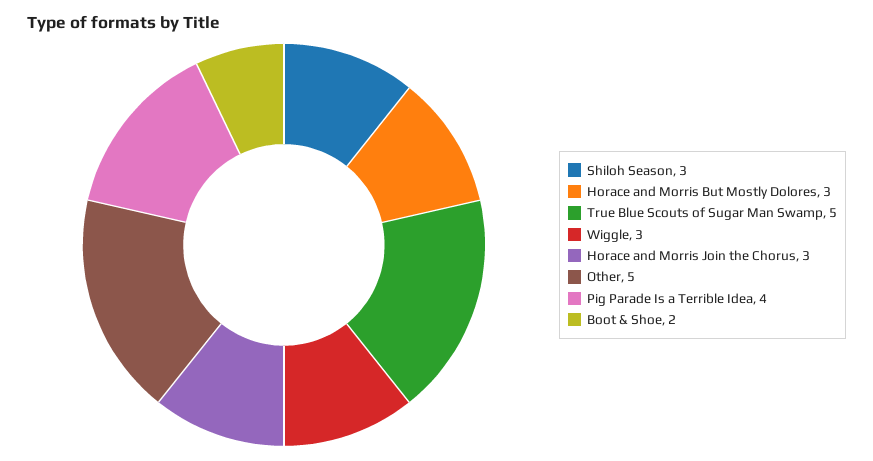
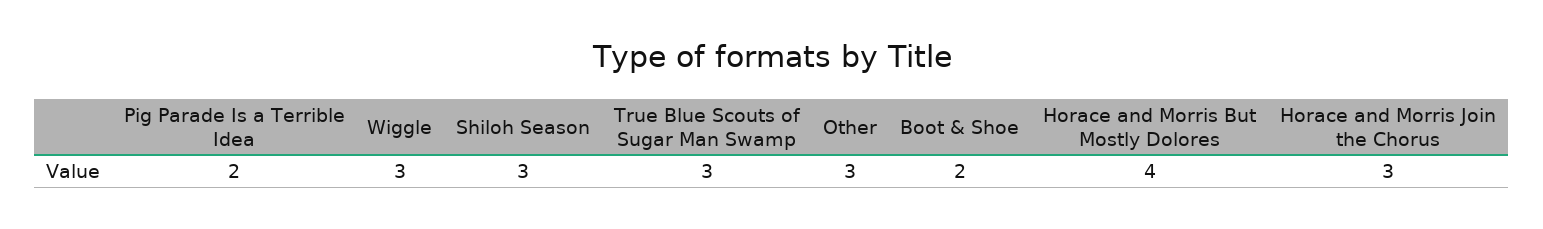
Horace and Morris But Mostly Dolores: 3 -> 4
True Blue Scouts of Sugar Man Swamp: 5 -> 3
Other: 5 -> 3
Pig Parade Is a Terrible Idea: 4 -> 2

